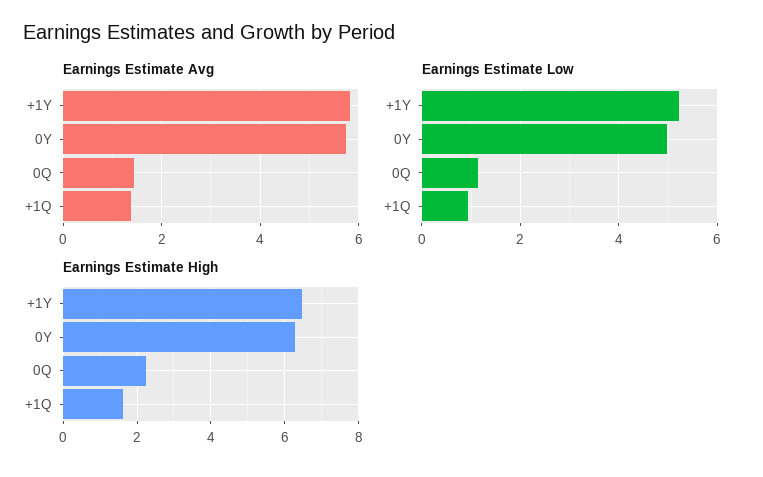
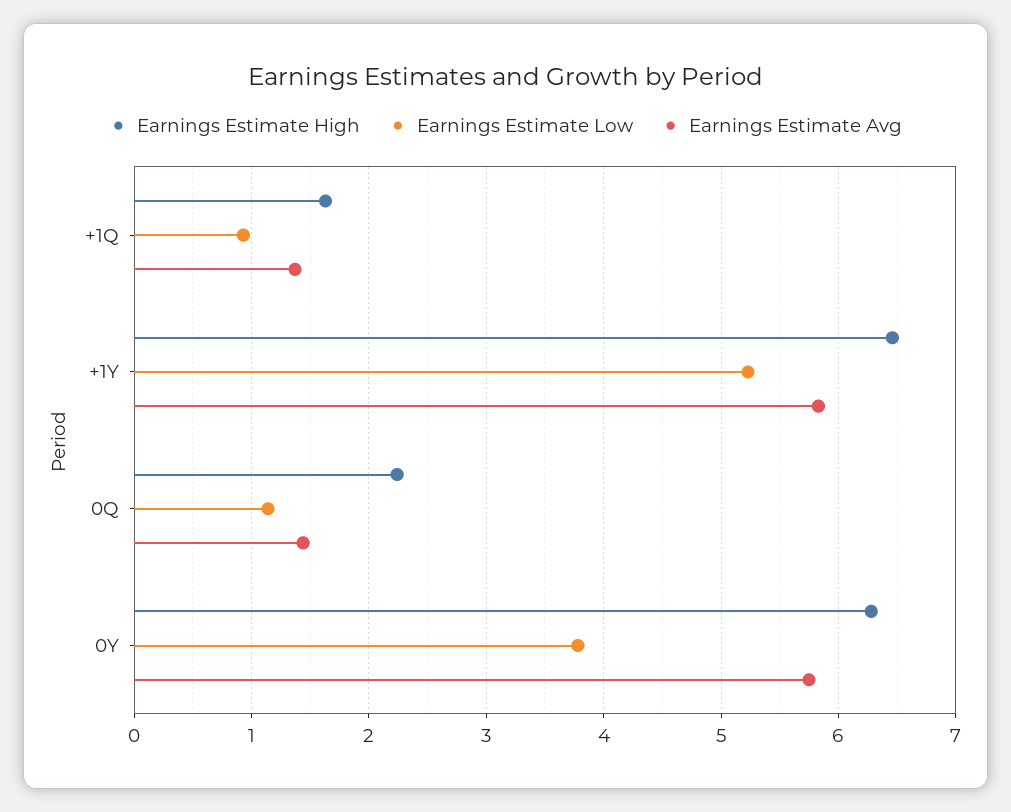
Earnings Estimate Low, 0Y: 5 -> 3.8

